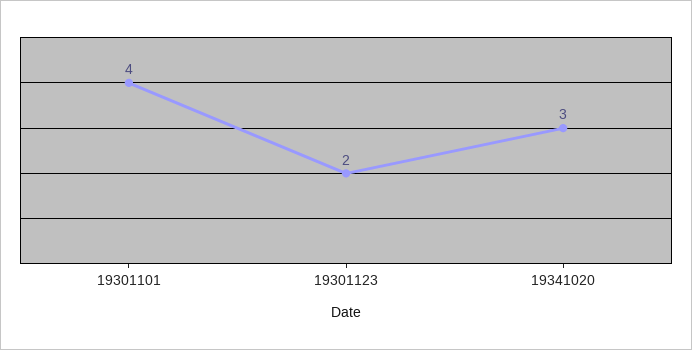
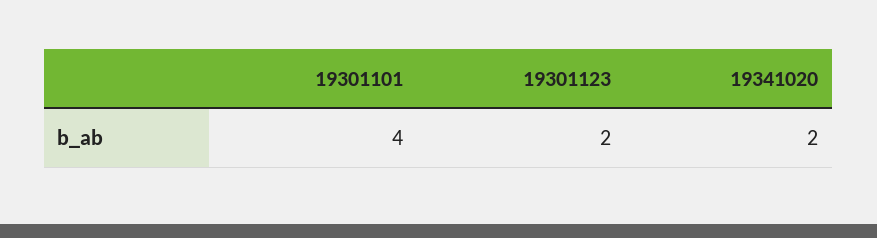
19341020: 3 -> 2

